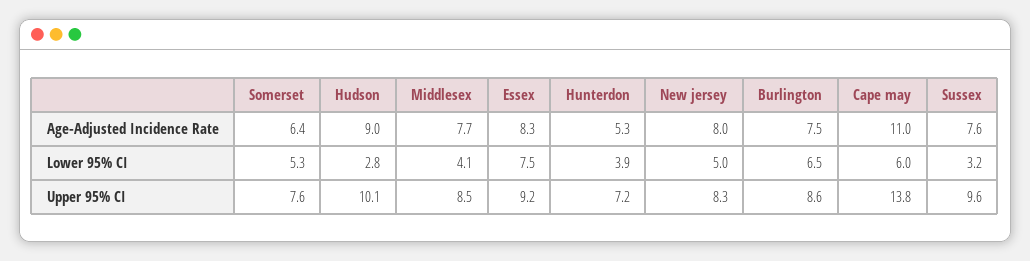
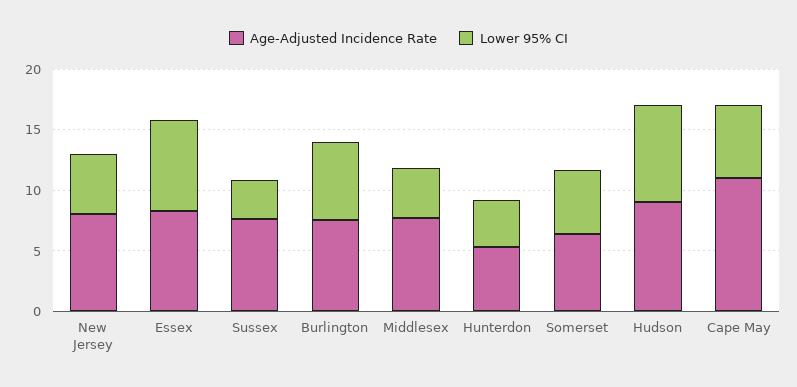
Lower 95% CI, Hudson: 2.8 -> 8
Upper 95% CI, Somerset: 7.6 -> none
Upper 95% CI, Hudson: 10.1 -> none
Upper 95% CI, Middlesex: 8.5 -> none
Upper 95% CI, Essex: 9.2 -> none
Upper 95% CI, Hunterdon: 7.2 -> none
Upper 95% CI, New jersey: 8.3 -> none
Upper 95% CI, Burlington: 8.6 -> none
Upper 95% CI, Cape may: 13.8 -> none
Upper 95% CI, Sussex: 9.6 -> none

